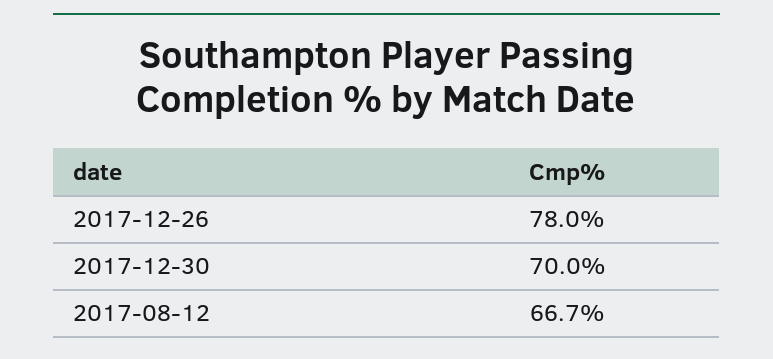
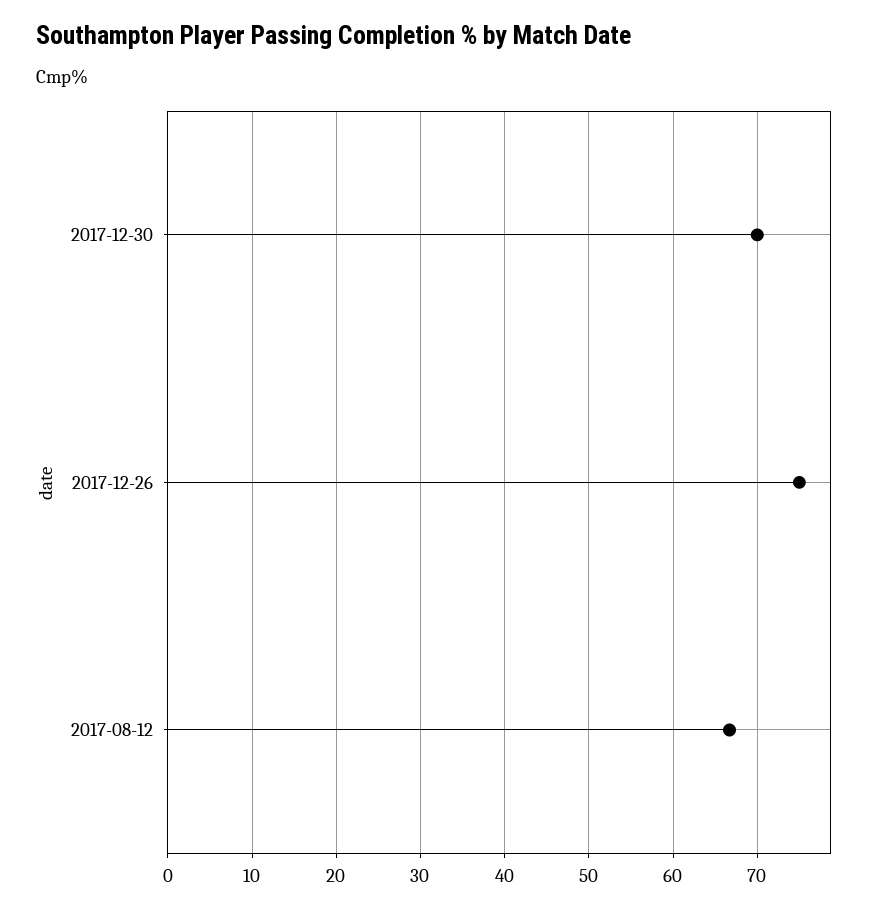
2017-12-26: 78 -> 75

